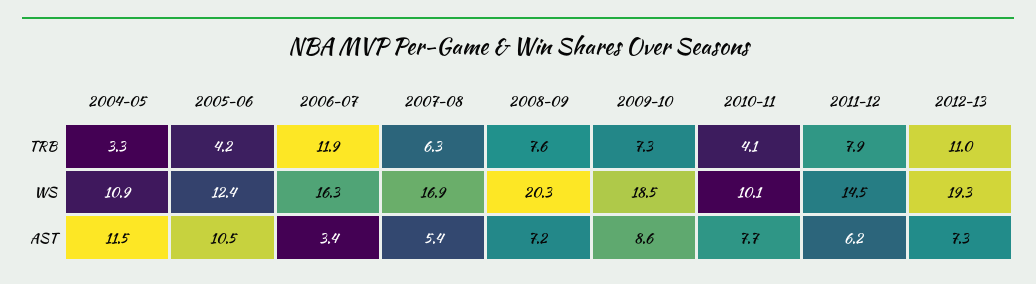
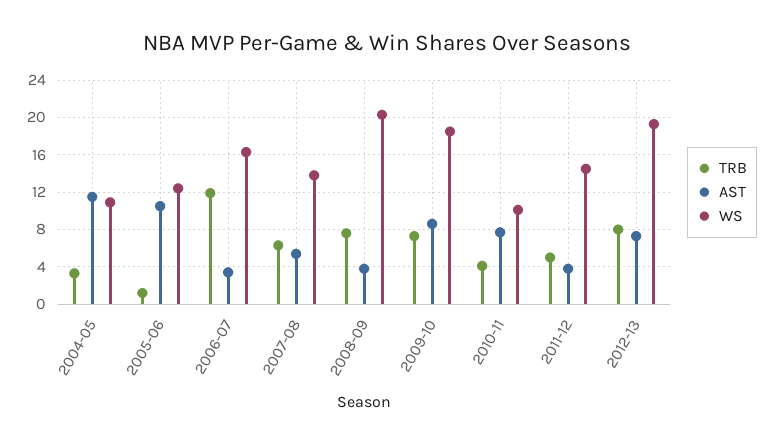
TRB, 2005-06: 4.2 -> 1
TRB, 2011-12: 7.9 -> 5
TRB, 2012-13: 11 -> 8
WS, 2007-08: 16.9 -> 14
AST, 2008-09: 7.2 -> 4
AST, 2011-12: 6.2 -> 4

